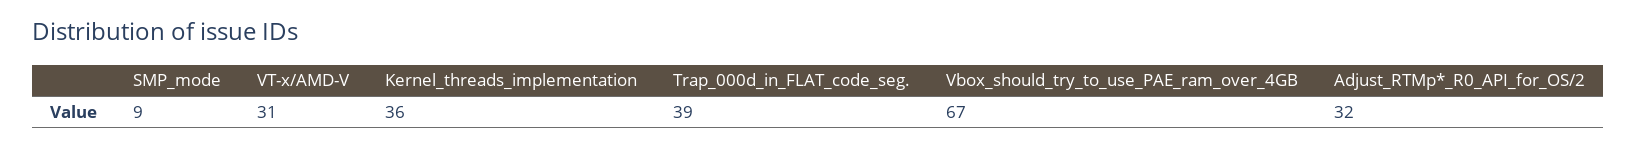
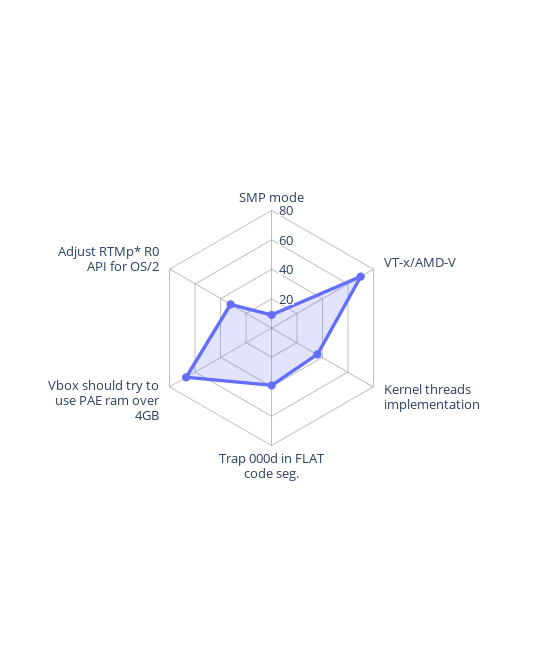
VT-x/AMD-V: 31 -> 70

